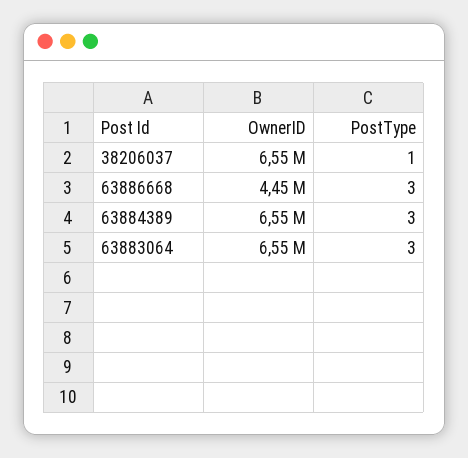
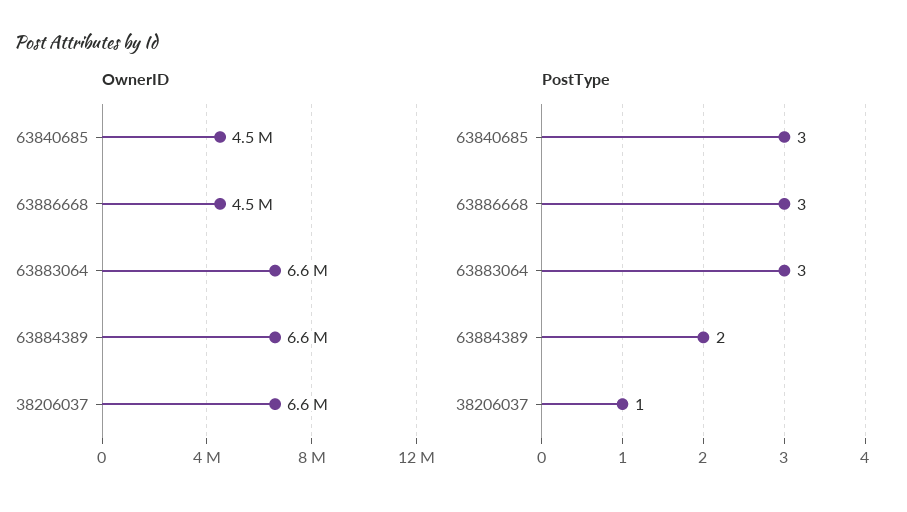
PostType, 63884389: 3 -> 2
OwnerID, 63840685: none -> 4500000
PostType, 63840685: none -> 3

